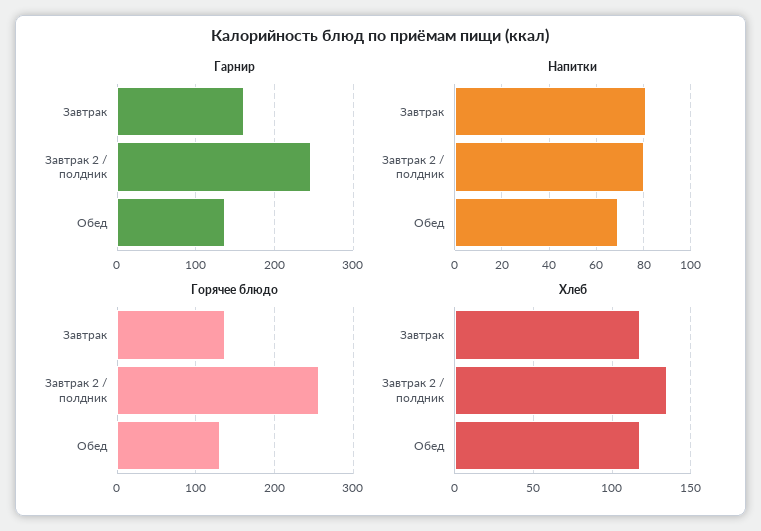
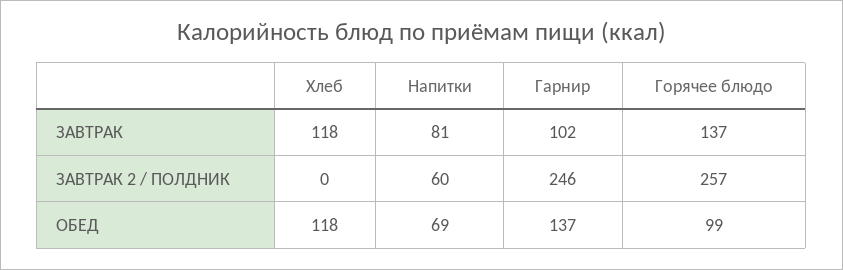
Гарнир, Завтрак: 160 -> 102
Напитки, Завтрак 2 / полдник: 80 -> 60
Горячее блюдо, Обед: 130 -> 99
Хлеб, Завтрак 2 / полдник: 135 -> 0

